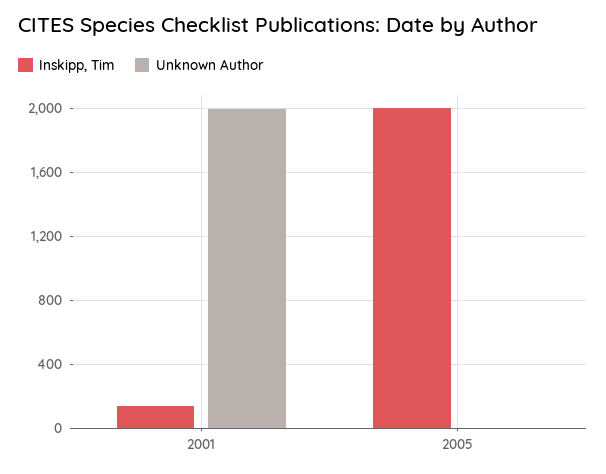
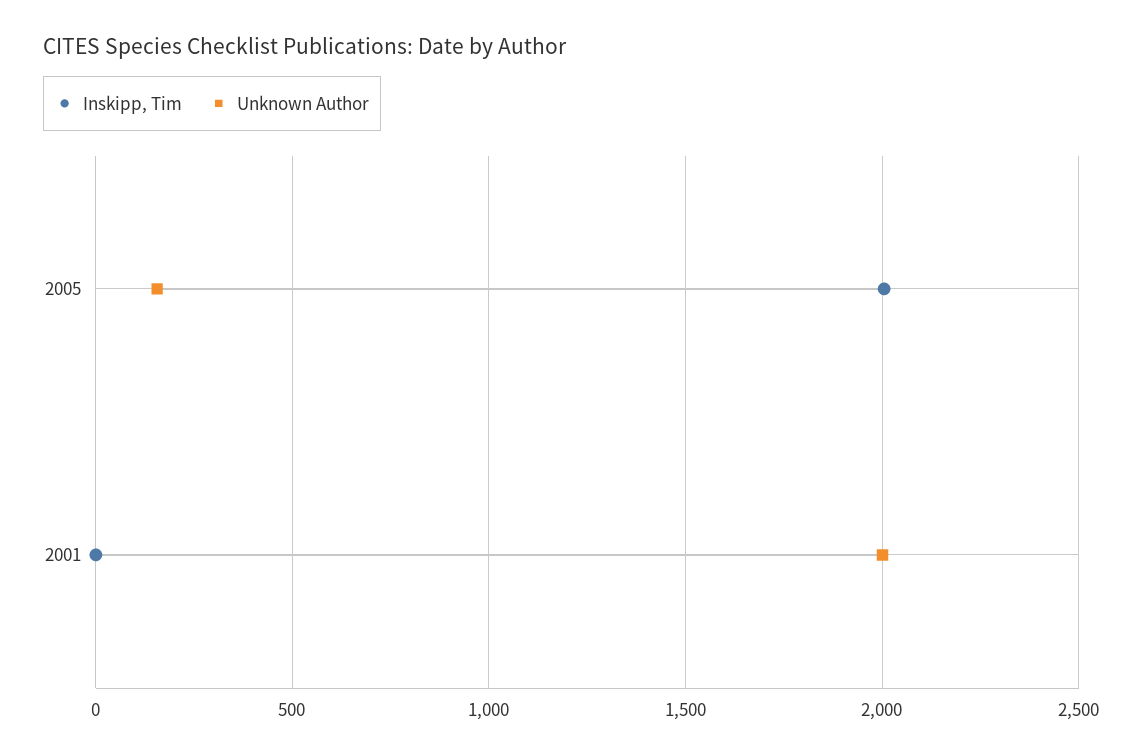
Inskipp, Tim, 2001: 150 -> 0
Unknown Author, 2005: 0 -> 150

